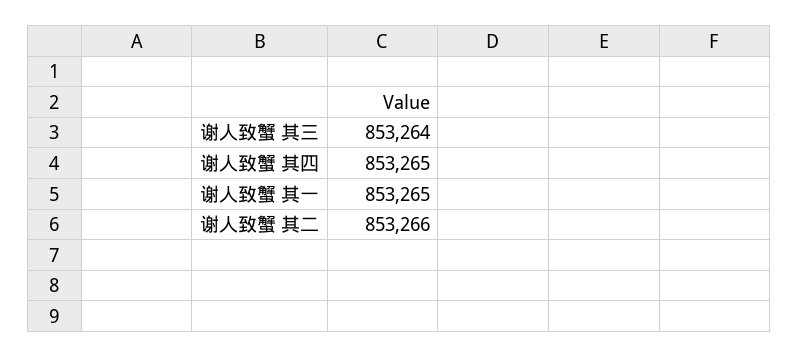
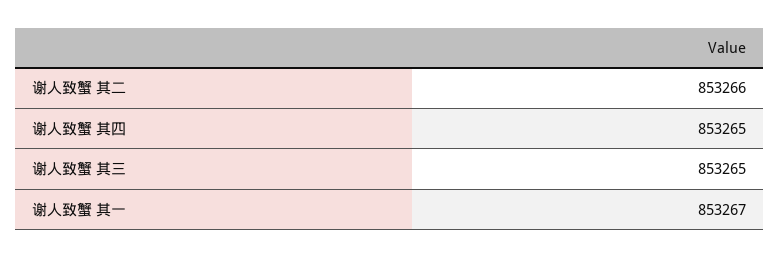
谢人致蟹 其三: 853264 -> 853265
谢人致蟹 其一: 853265 -> 853267

